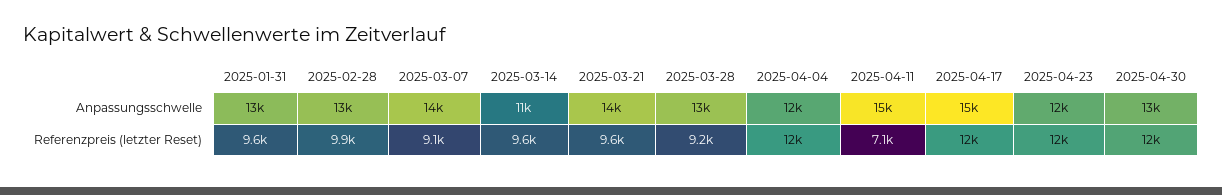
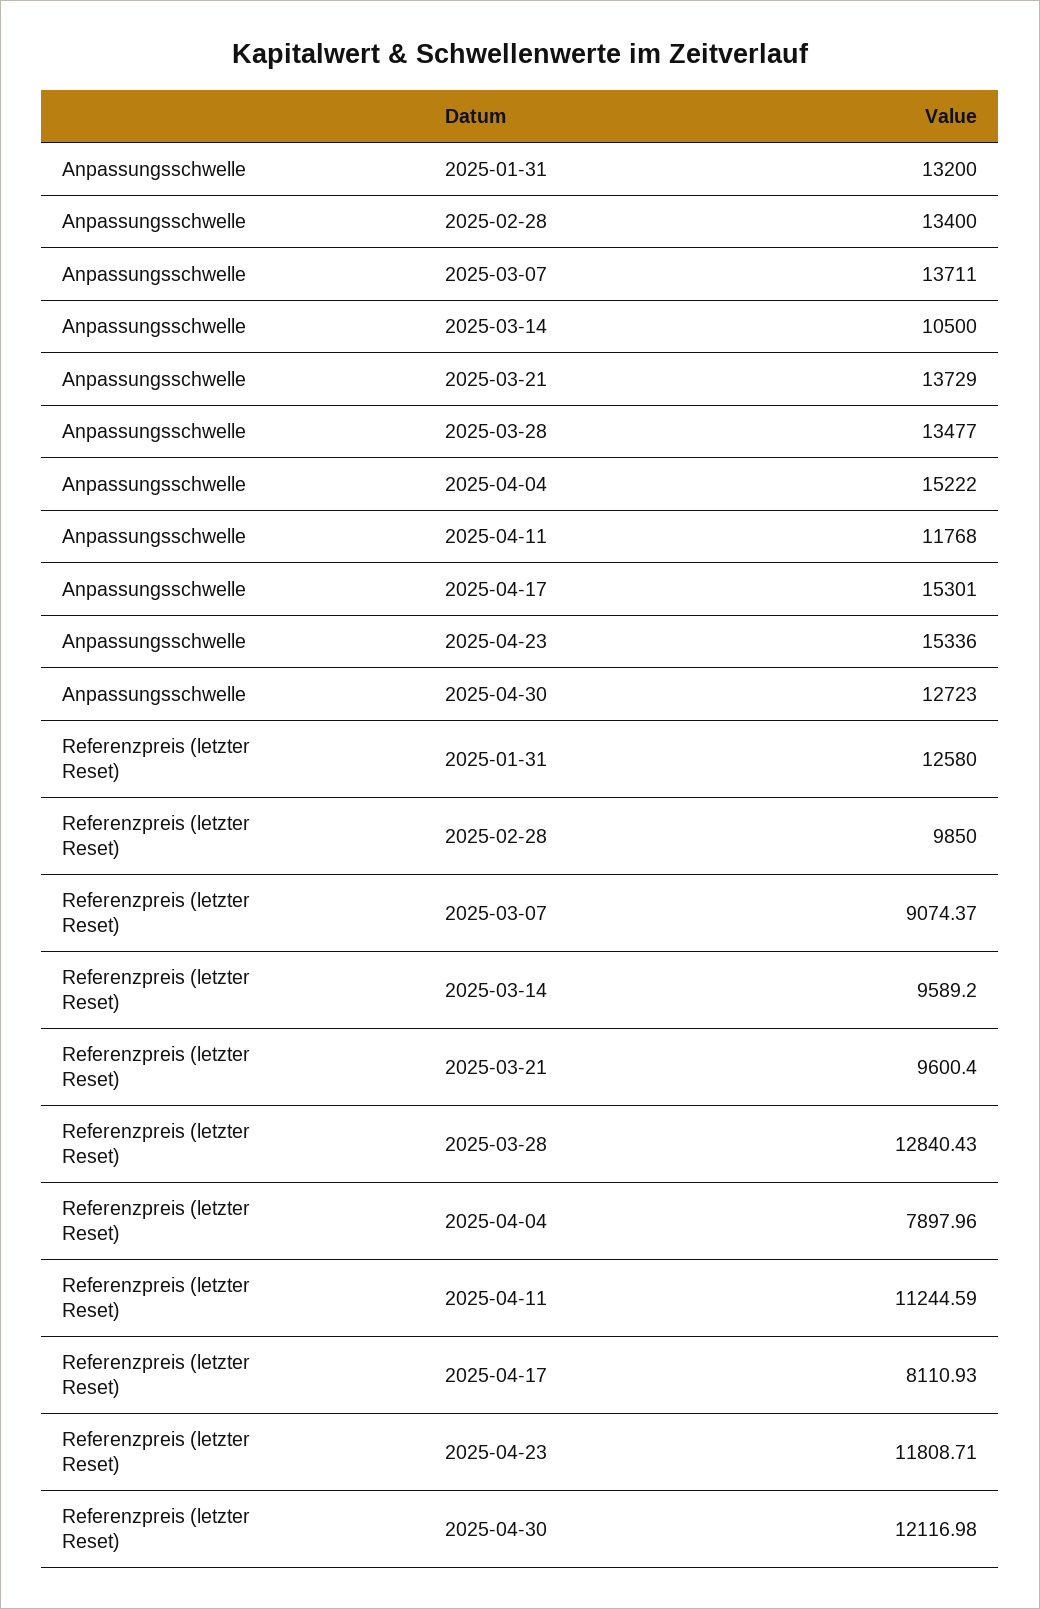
2025-04-04, Anpassungsschwelle: 12000 -> 15222
2025-04-11, Anpassungsschwelle: 15000 -> 11768
2025-04-23, Anpassungsschwelle: 12000 -> 15336
2025-01-31, Referenzpreis (letzter Reset): 9600 -> 12580
2025-03-28, Referenzpreis (letzter Reset): 9200 -> 12840.43
2025-04-04, Referenzpreis (letzter Reset): 12000 -> 7897.96
2025-04-11, Referenzpreis (letzter Reset): 7100 -> 11244.59
2025-04-17, Referenzpreis (letzter Reset): 12000 -> 8110.93

